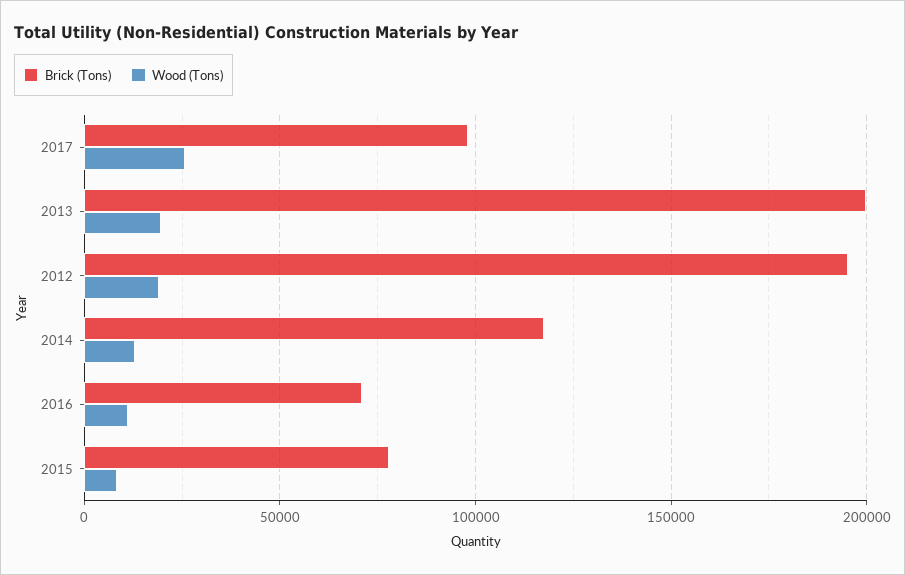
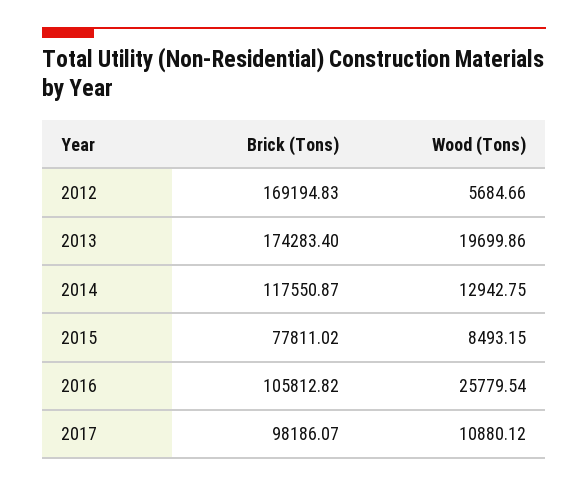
Wood (Tons), 2017: 25000 -> 10880.12
Brick (Tons), 2013: 200000 -> 174283.4
Brick (Tons), 2012: 195000 -> 169194.83
Wood (Tons), 2012: 20000 -> 5684.66
Brick (Tons), 2016: 70000 -> 105812.82
Wood (Tons), 2016: 10000 -> 25779.54

